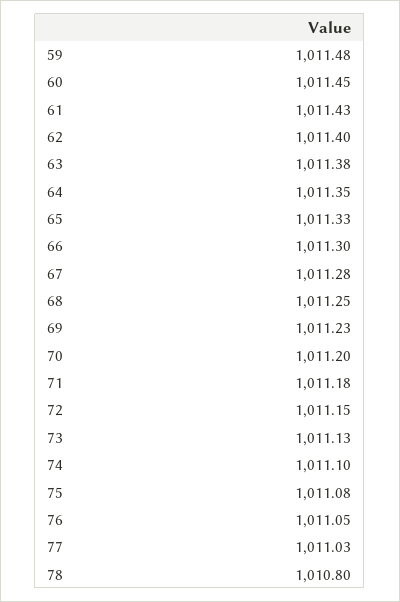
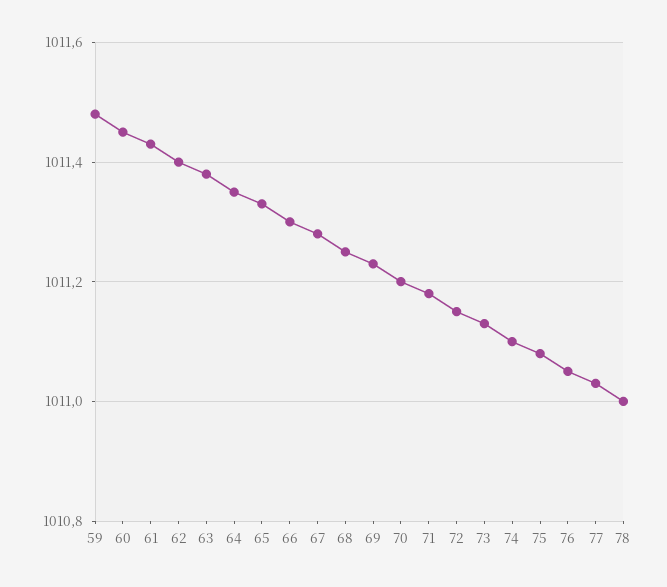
78: 1010.8 -> 1011

